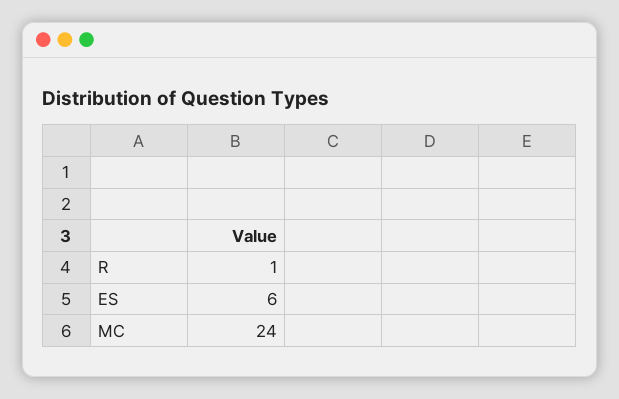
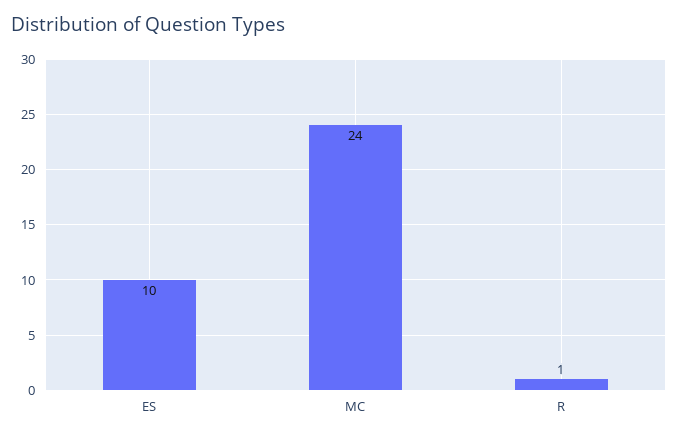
ES: 6 -> 10

